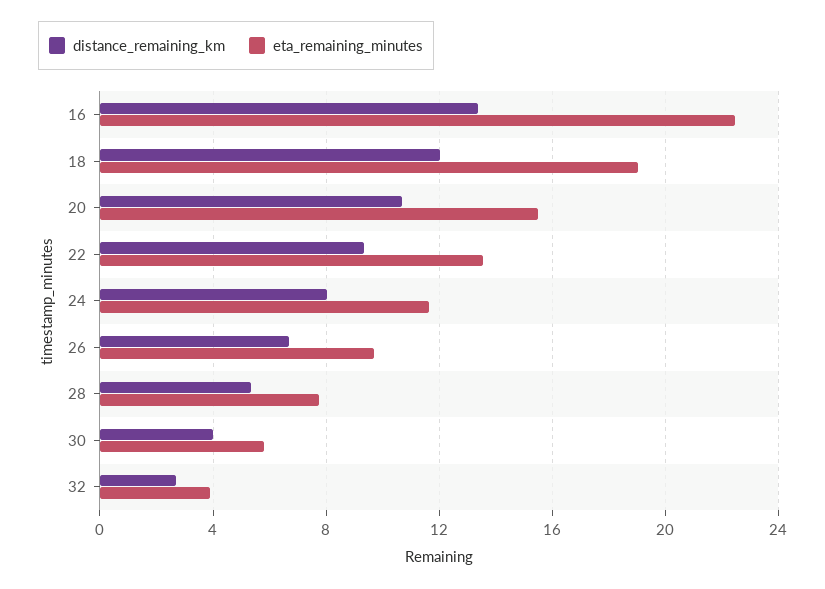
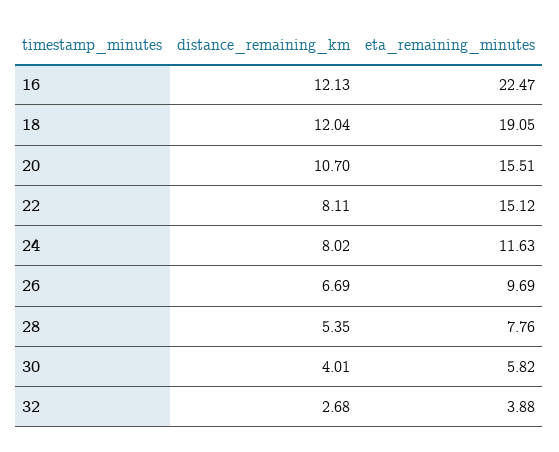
distance_remaining_km, 16: 13.5 -> 12.13
distance_remaining_km, 22: 9.5 -> 8.11
eta_remaining_minutes, 22: 13.5 -> 15.12

